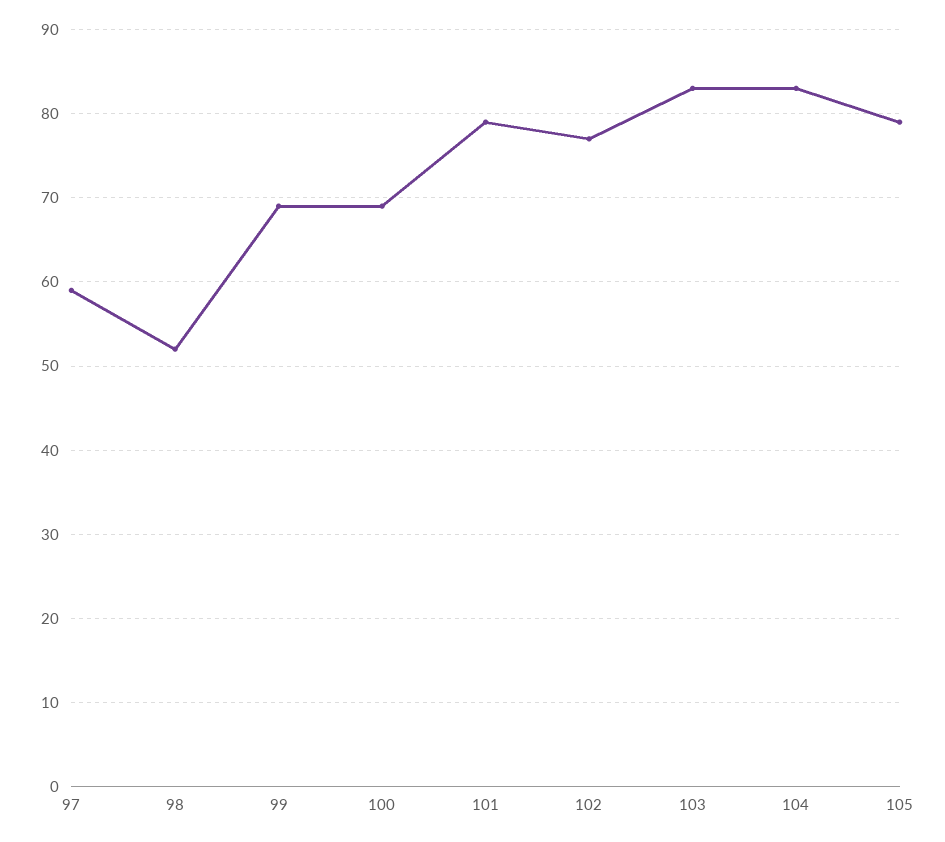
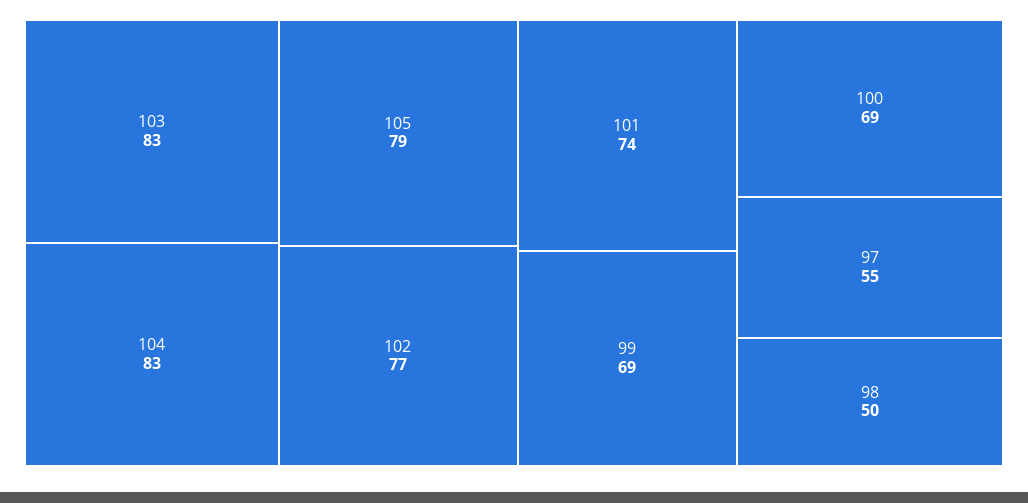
97: 59 -> 55
98: 52 -> 50
101: 79 -> 74

